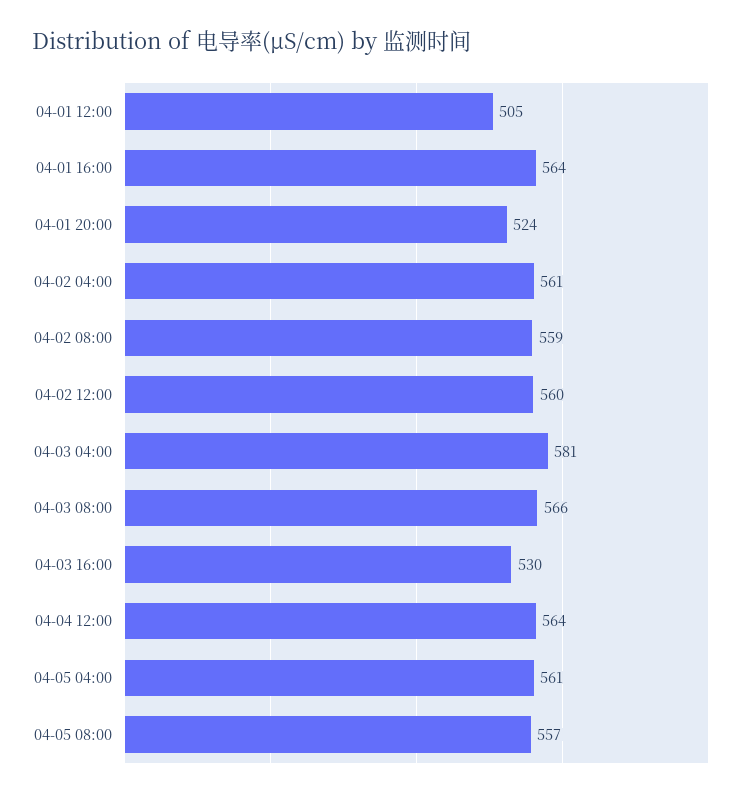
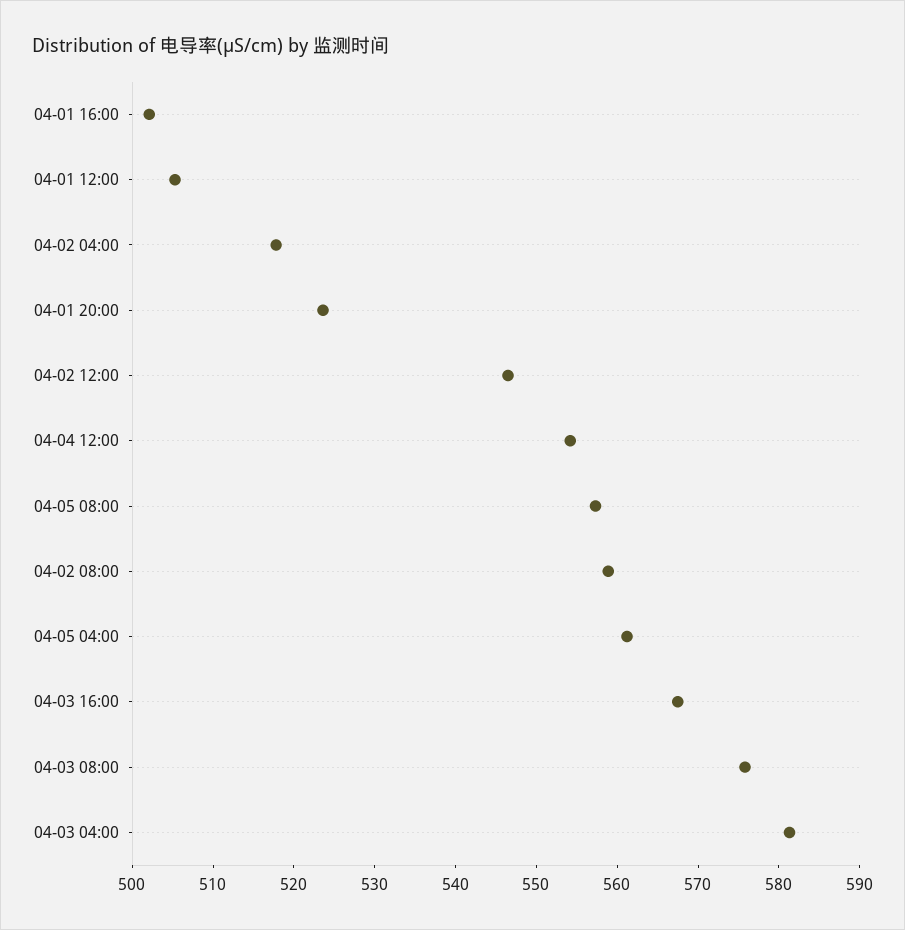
04-01 16:00: 564 -> 502
04-02 04:00: 561 -> 518
04-02 12:00: 560 -> 546
04-03 08:00: 566 -> 576
04-03 16:00: 530 -> 568
04-04 12:00: 564 -> 554

